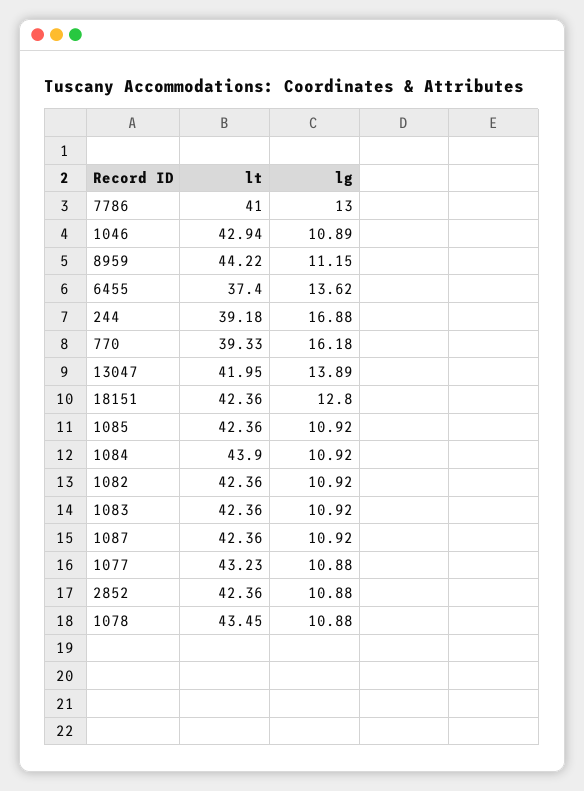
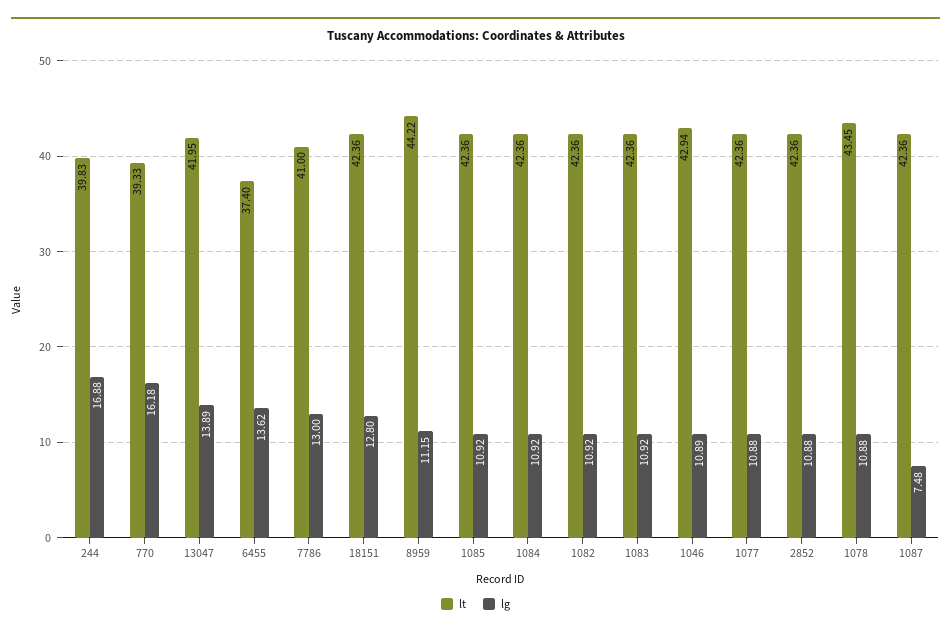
lt, 244: 39.18 -> 39.83
lt, 1084: 43.9 -> 42.36
lg, 1087: 10.92 -> 7.48
lt, 1077: 43.23 -> 42.36

